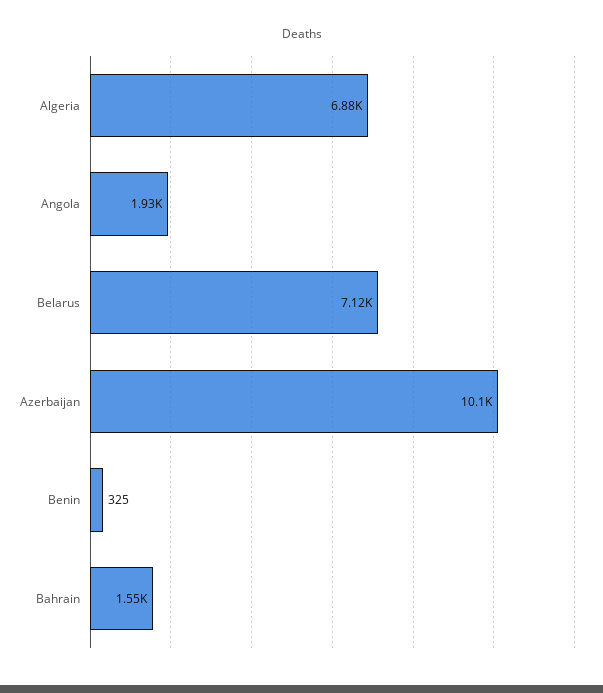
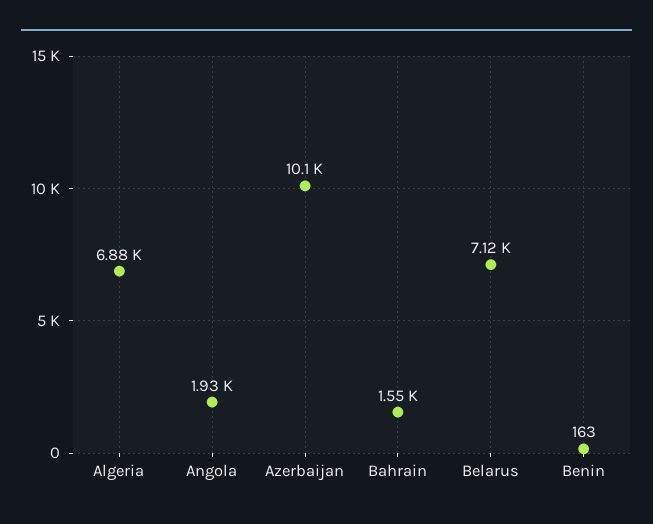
Benin: 325 -> 163

